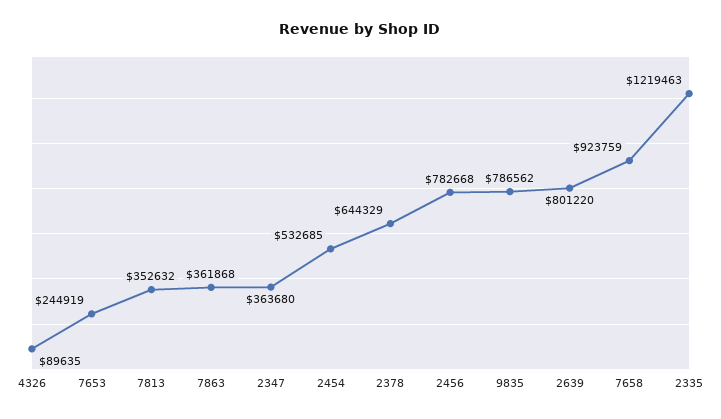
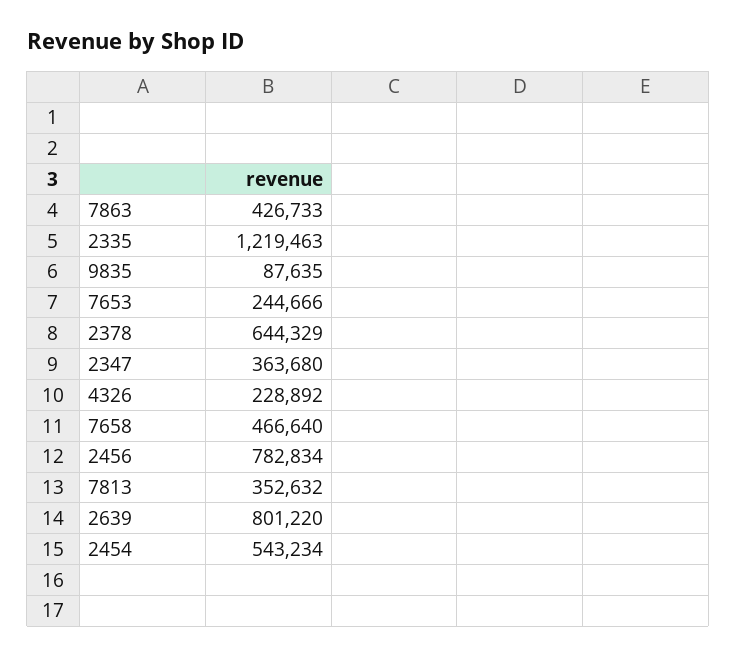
4326: 89635 -> 228892
7653: 244919 -> 244666
7863: 361868 -> 426733
2454: 532685 -> 543234
2456: 782668 -> 782834
9835: 786562 -> 87635
7658: 923759 -> 466640

